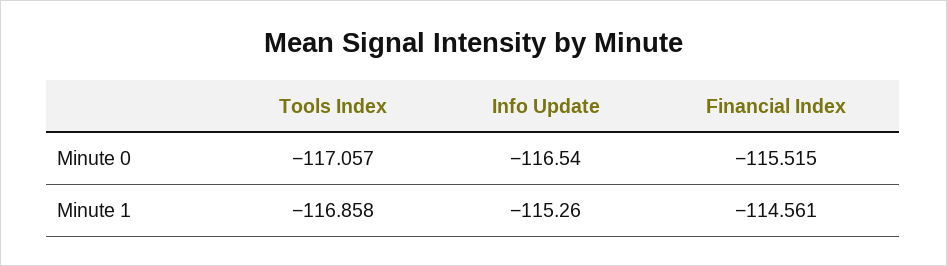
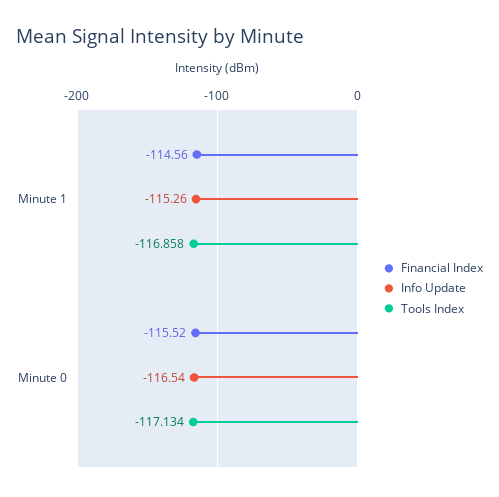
Tools Index, Minute 0: -117.057 -> -117.134

